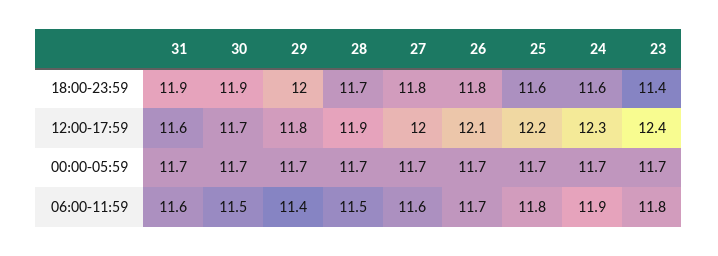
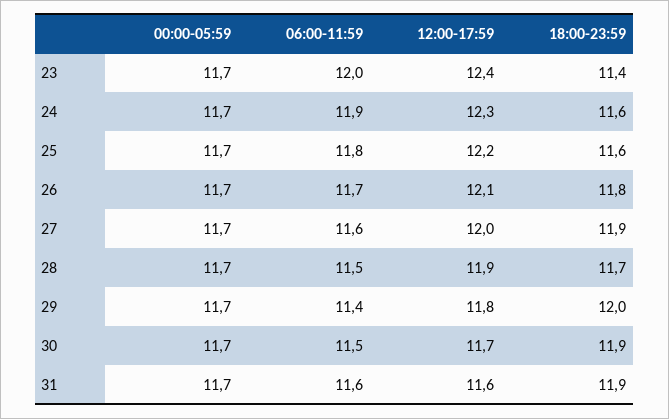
27, 18:00-23:59: 11.8 -> 11.9
23, 06:00-11:59: 11.8 -> 12

